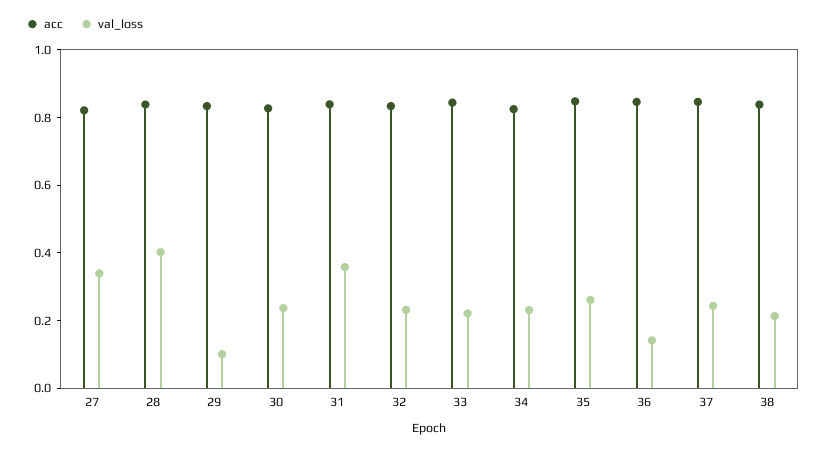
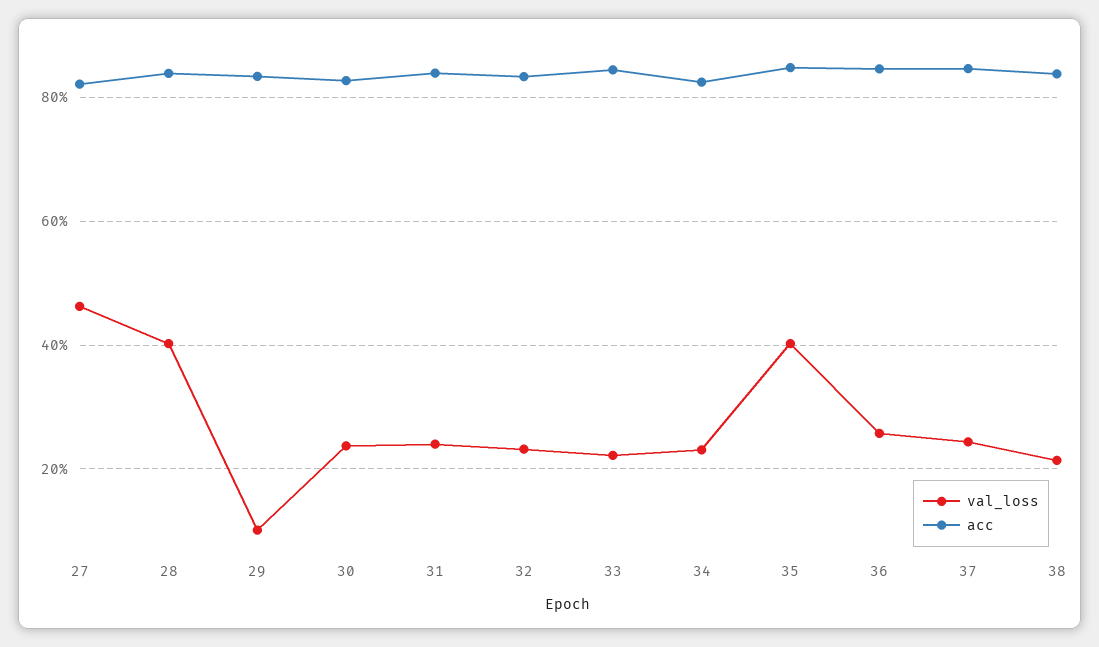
val_loss, 27: 0.35 -> 0.46
val_loss, 31: 0.35 -> 0.24
val_loss, 35: 0.25 -> 0.4
val_loss, 36: 0.15 -> 0.26

